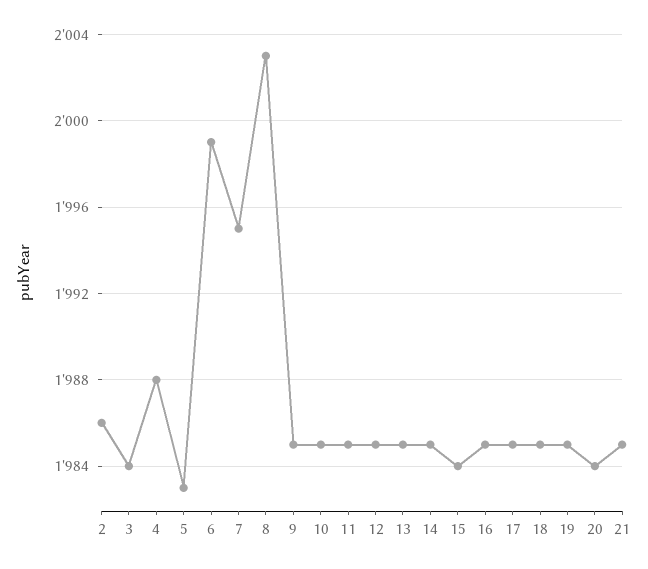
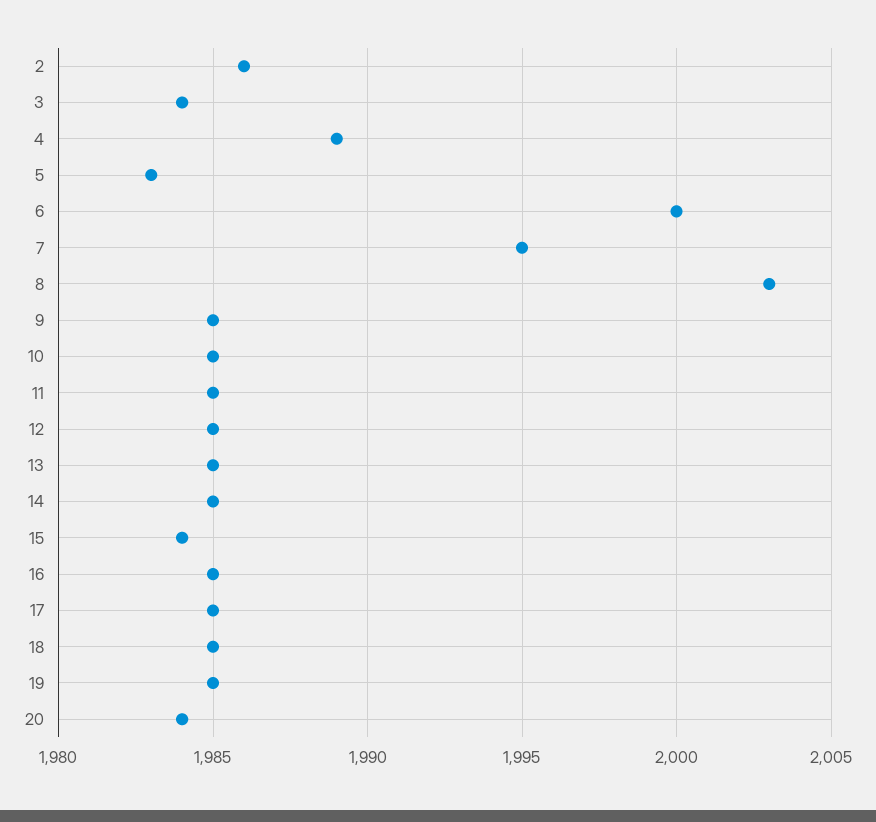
4: 1988 -> 1989
6: 1999 -> 2000
21: 1985 -> none

